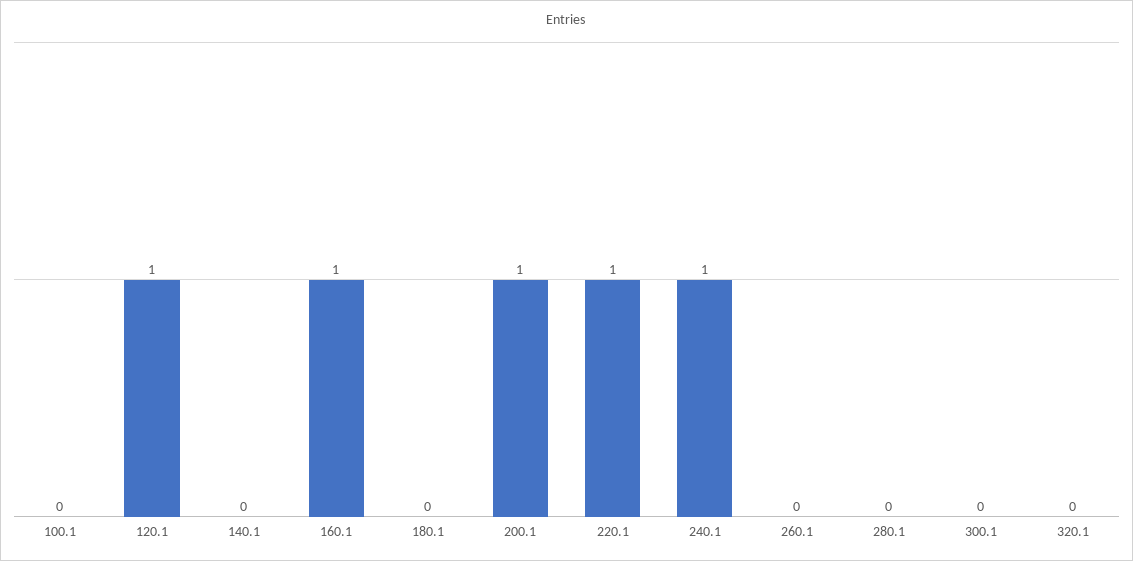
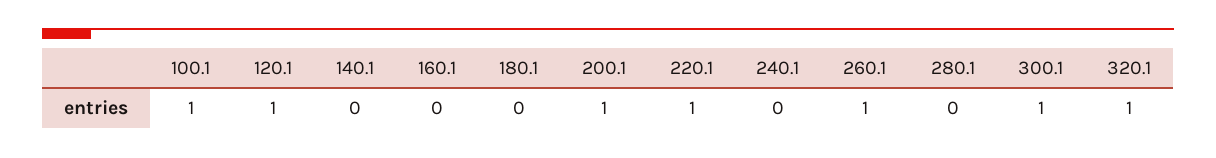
100.1: 0 -> 1
160.1: 1 -> 0
240.1: 1 -> 0
260.1: 0 -> 1
300.1: 0 -> 1
320.1: 0 -> 1

